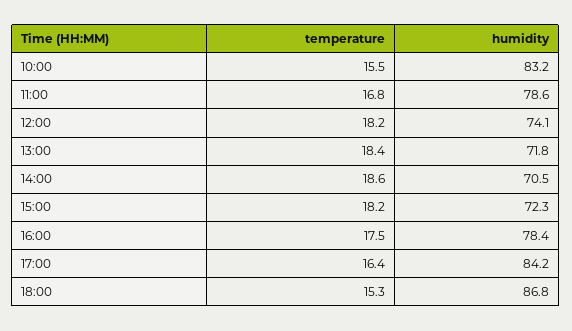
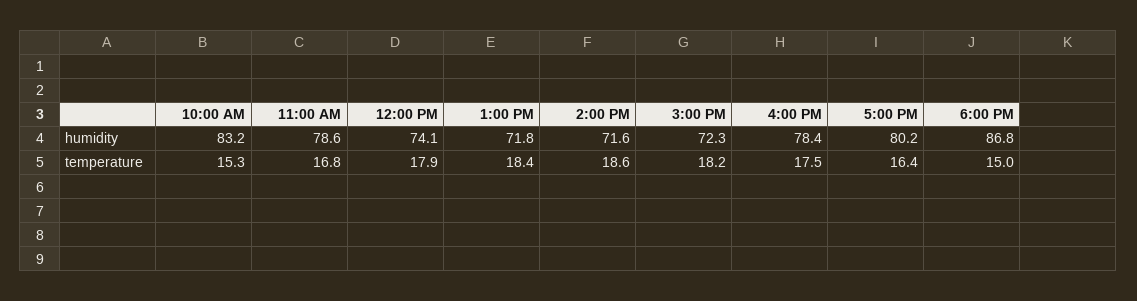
temperature, 10:00: 15.5 -> 15.3
temperature, 12:00: 18.2 -> 17.9
humidity, 14:00: 70.5 -> 71.6
humidity, 17:00: 84.2 -> 80.2
temperature, 18:00: 15.3 -> 15

